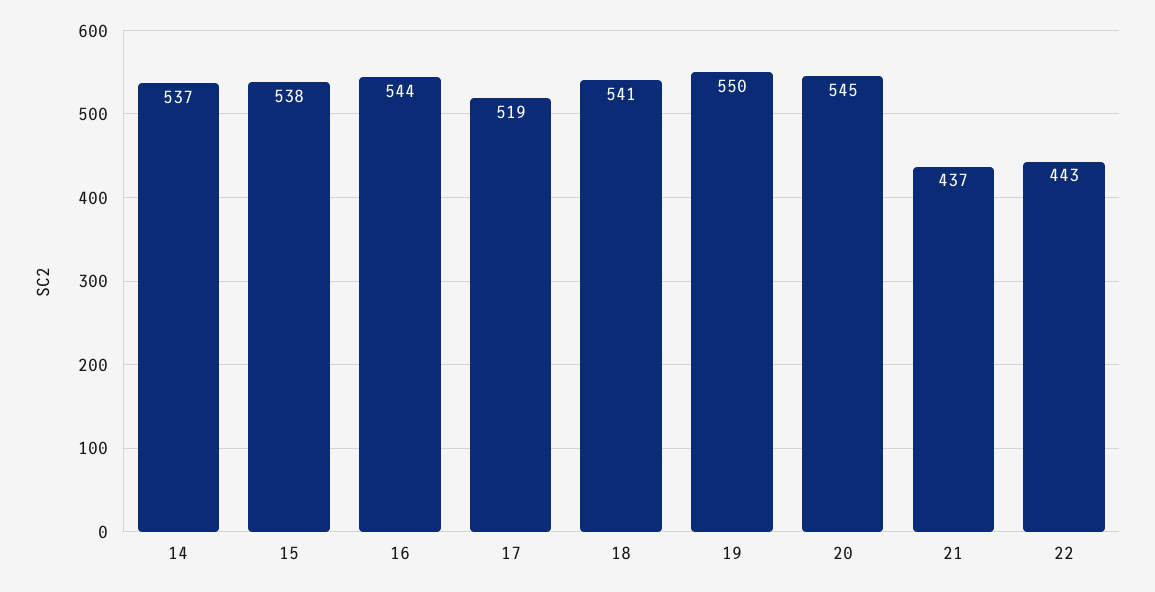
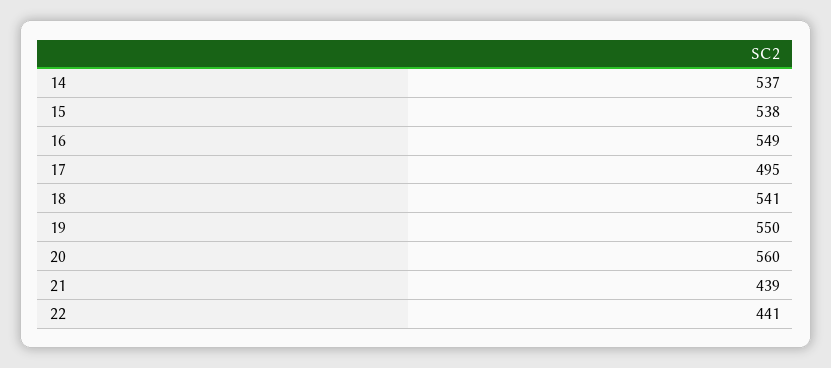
16: 544 -> 549
17: 519 -> 495
20: 545 -> 560
21: 437 -> 439
22: 443 -> 441

